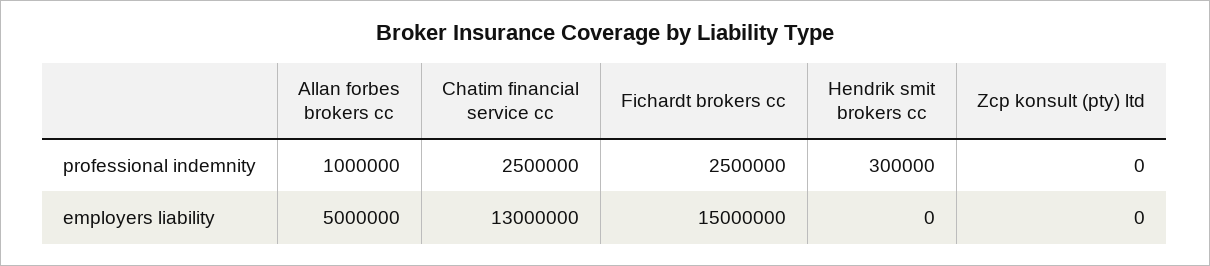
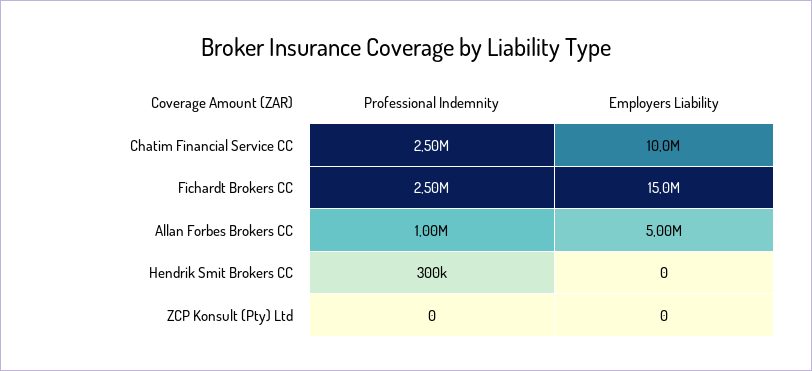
Chatim financial service cc, employers liability: 13000000 -> 10000000

